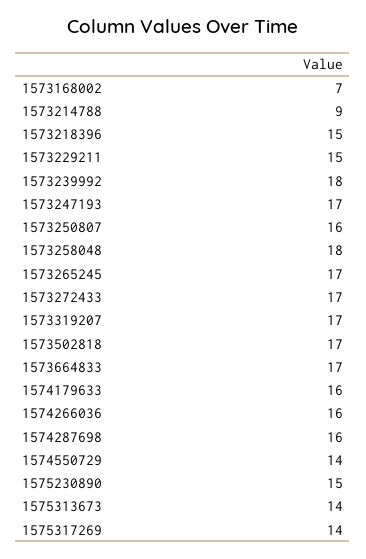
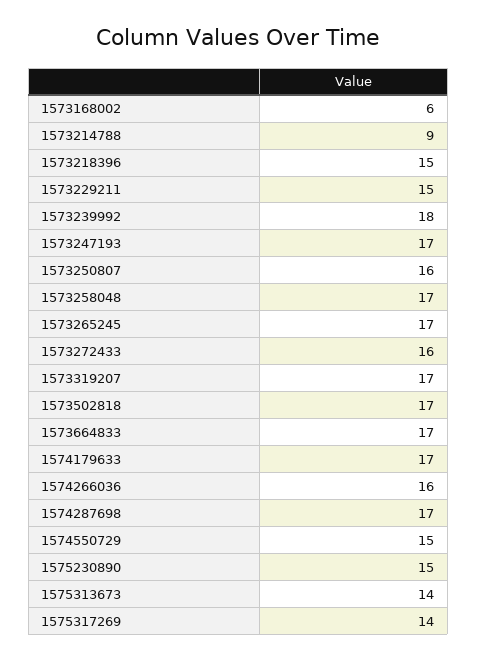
1573168002: 7 -> 6
1573258048: 18 -> 17
1573272433: 17 -> 16
1574179633: 16 -> 17
1574287698: 16 -> 17
1574550729: 14 -> 15

